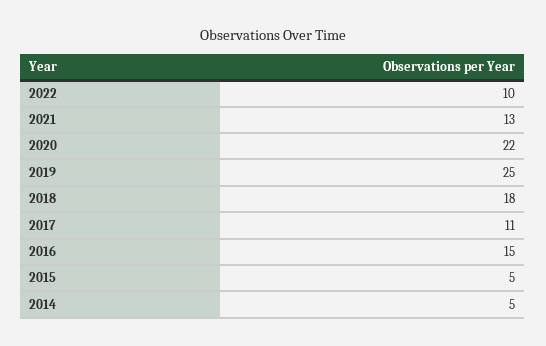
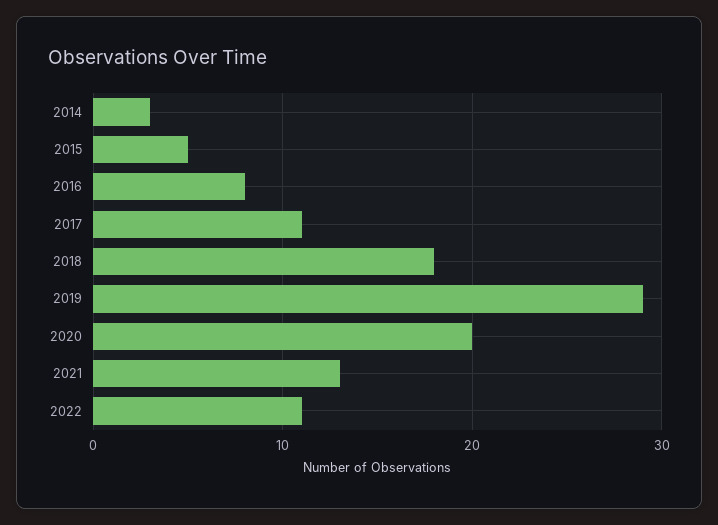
2022: 10 -> 11
2020: 22 -> 20
2019: 25 -> 29
2016: 15 -> 8
2014: 5 -> 3

